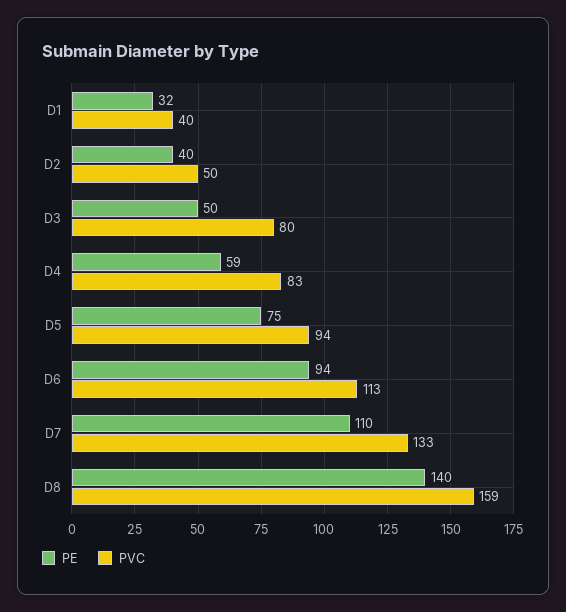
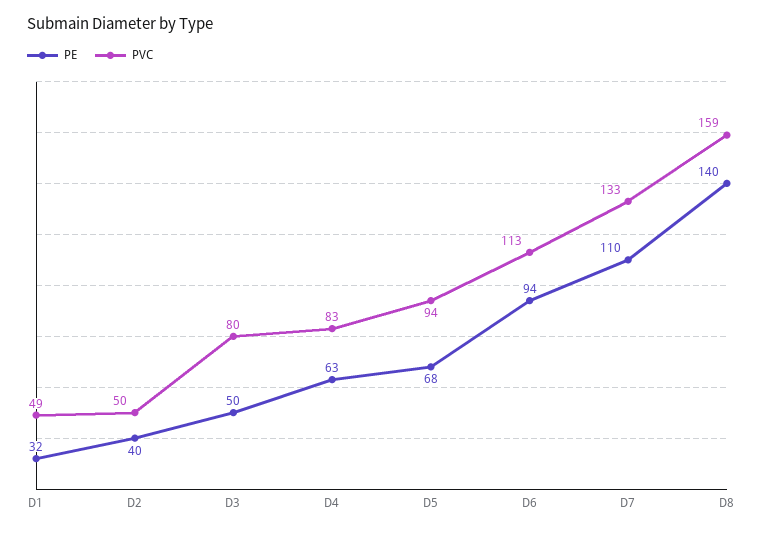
PVC, D1: 40 -> 49
PE, D4: 59 -> 63
PE, D5: 75 -> 68

